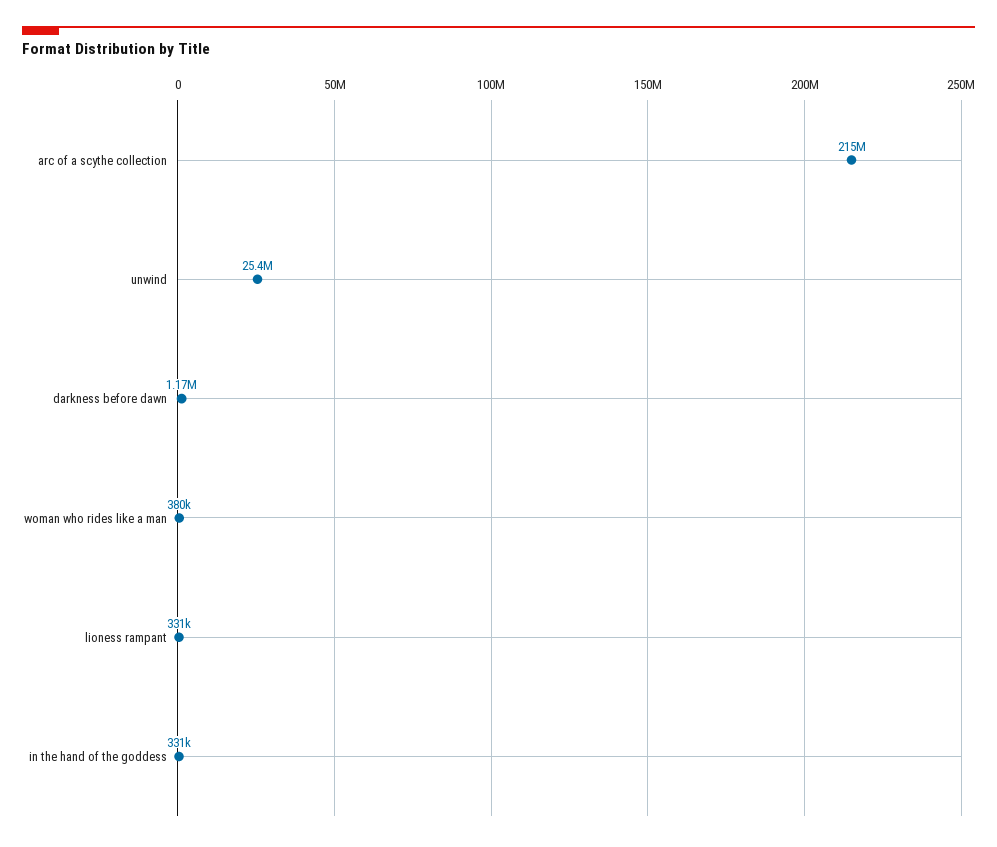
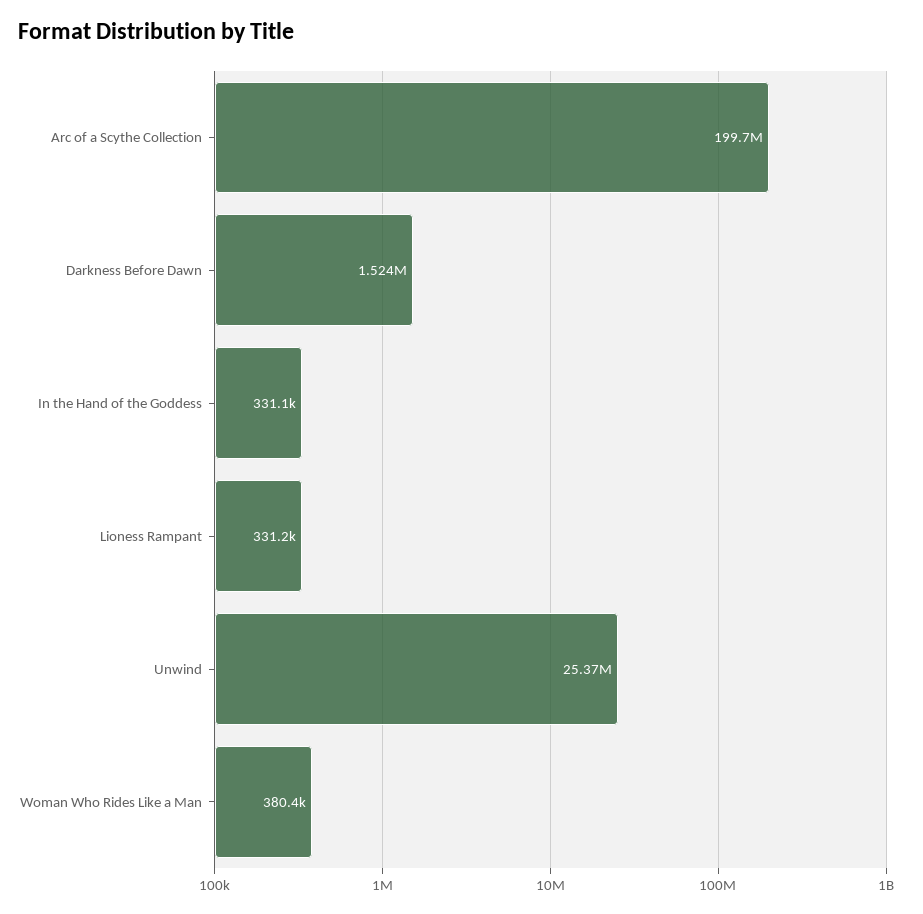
arc of a scythe collection: 215000000 -> 199700000
darkness before dawn: 1170000 -> 1524000

